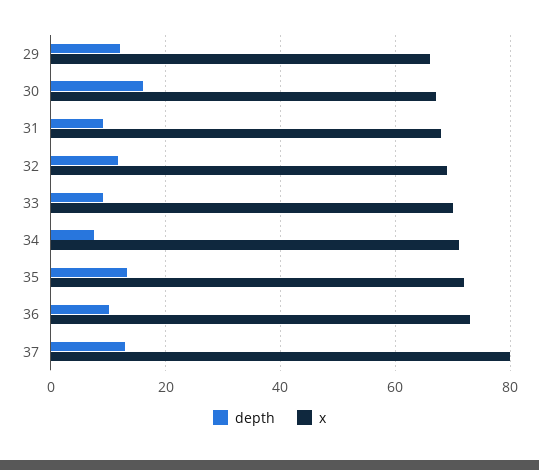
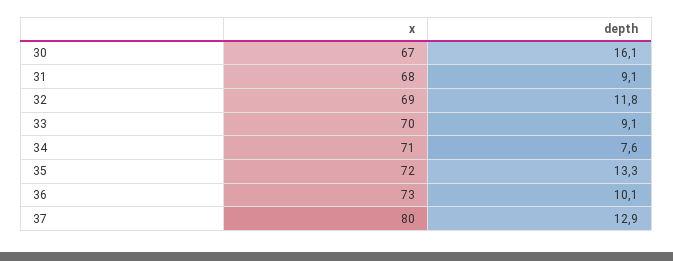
depth, 29: 12 -> none
x, 29: 66 -> none

